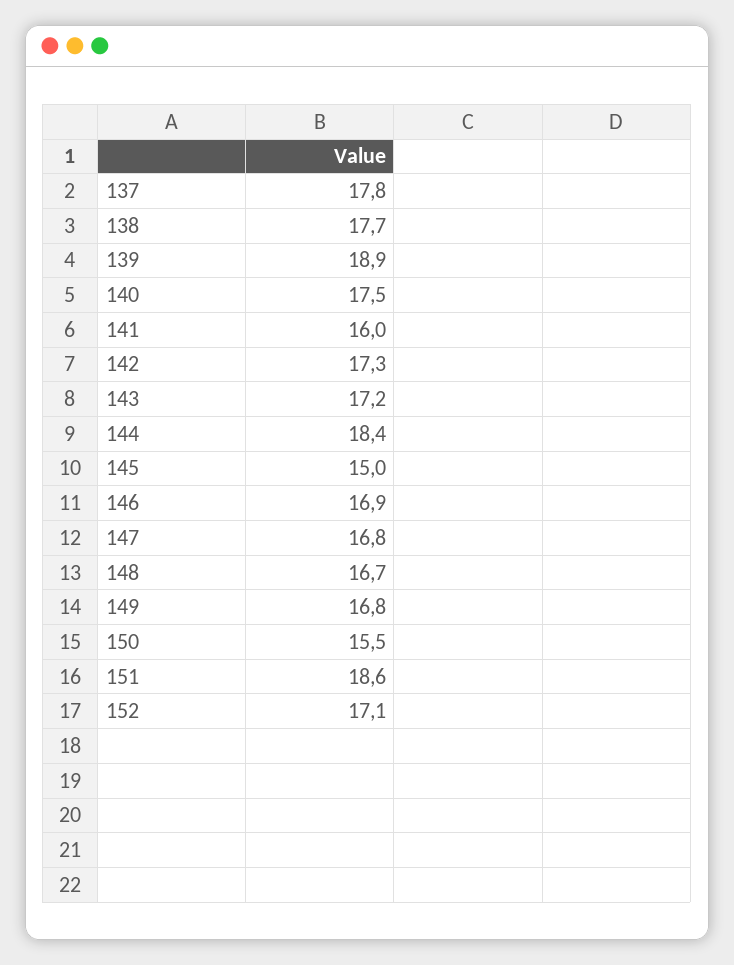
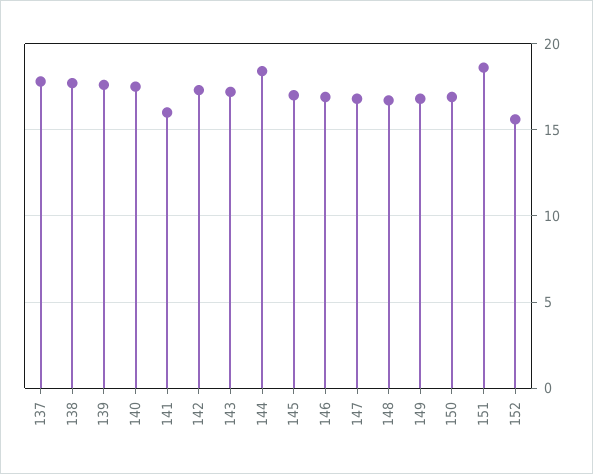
139: 18.9 -> 17.5
145: 15 -> 17
150: 15.5 -> 17
152: 17.1 -> 15.5

